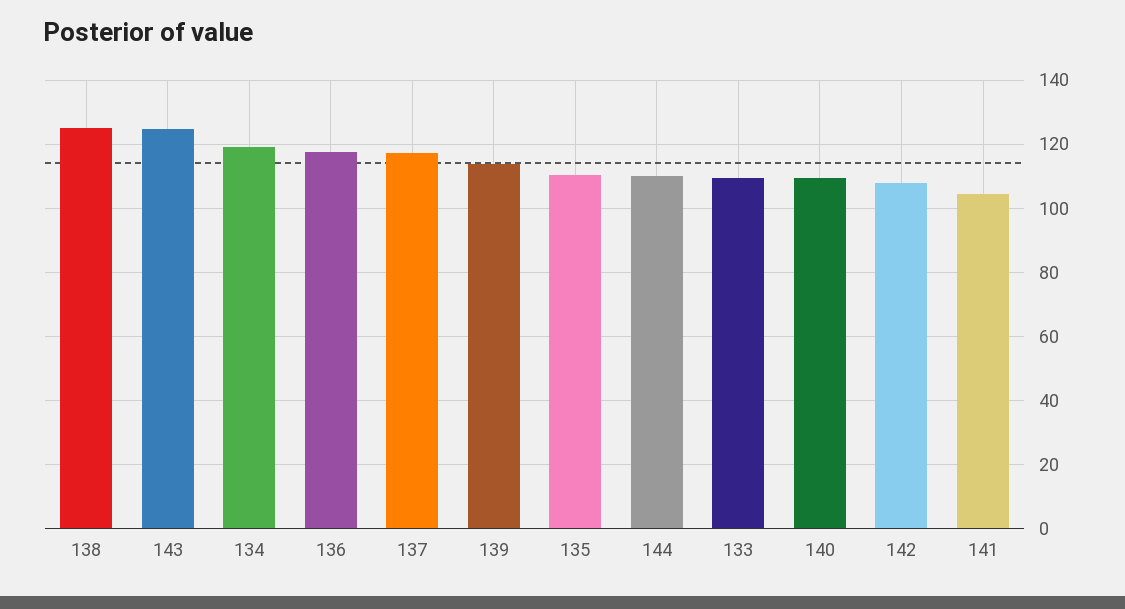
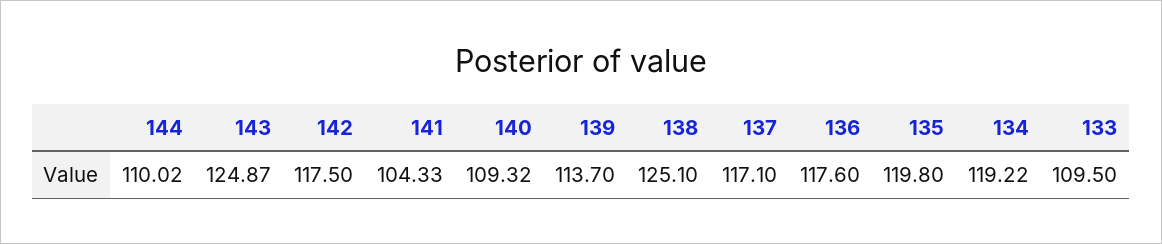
135: 110 -> 119.8
142: 108 -> 117.5

